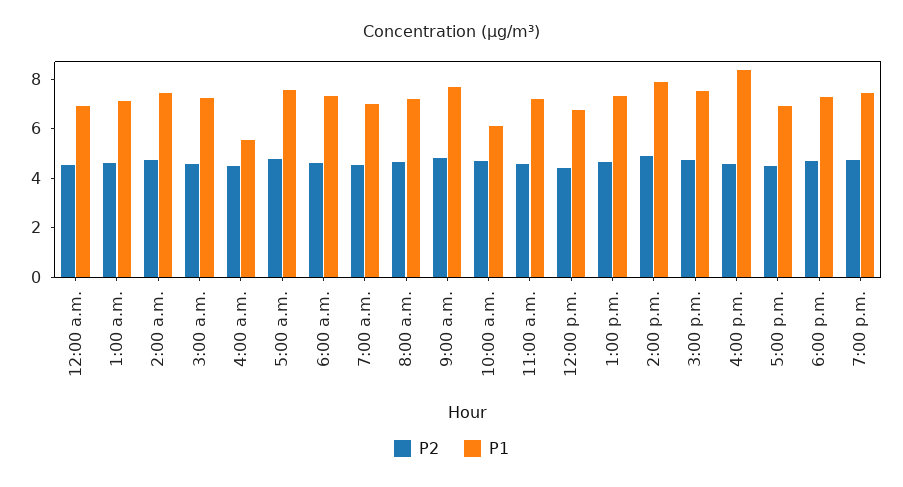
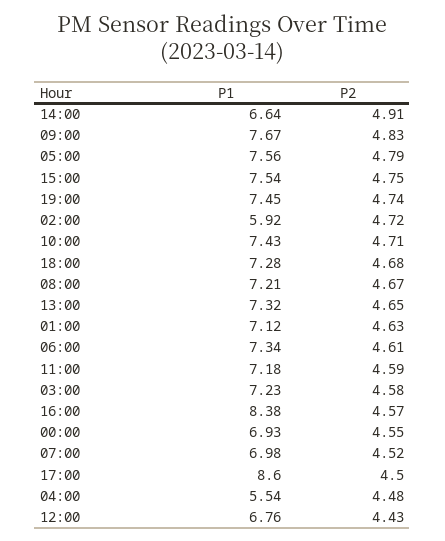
P1, 2:00 a.m.: 7.5 -> 5.92
P1, 10:00 a.m.: 6 -> 7.43
P1, 2:00 p.m.: 8 -> 6.64
P1, 5:00 p.m.: 7 -> 8.6

